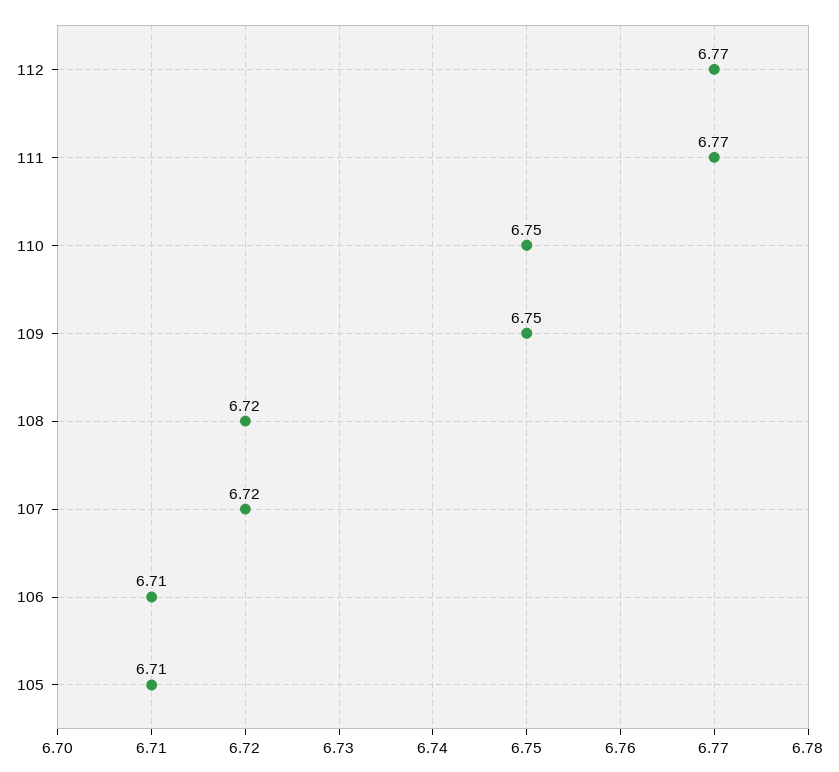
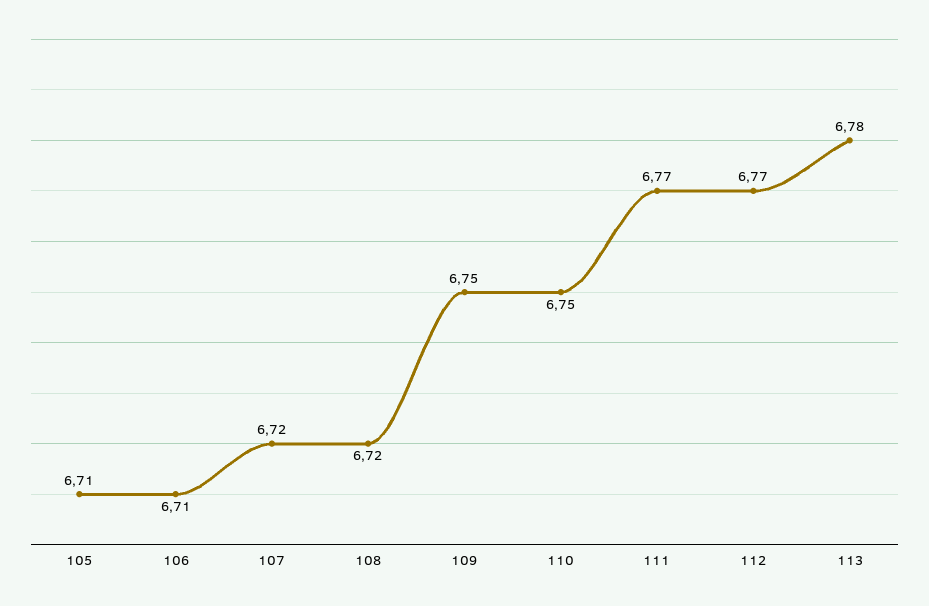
113: none -> 6.78

